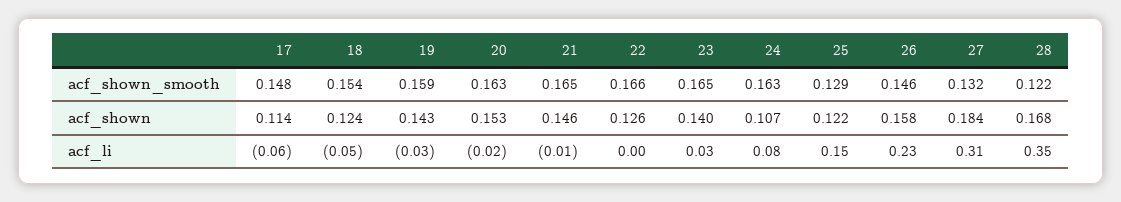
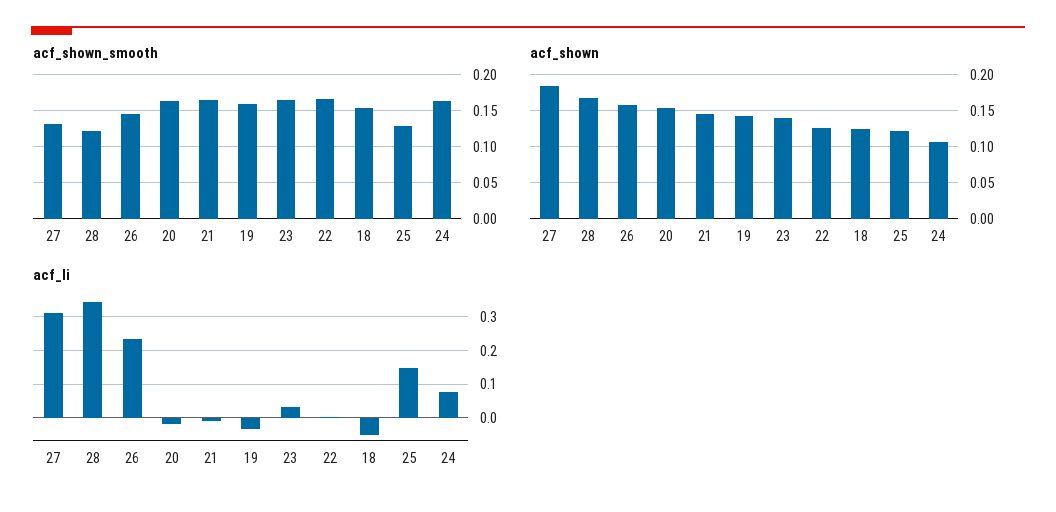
acf_shown_smooth, 17: 0.148 -> none
acf_shown, 17: 0.114 -> none
acf_li, 17: -0.06 -> none

